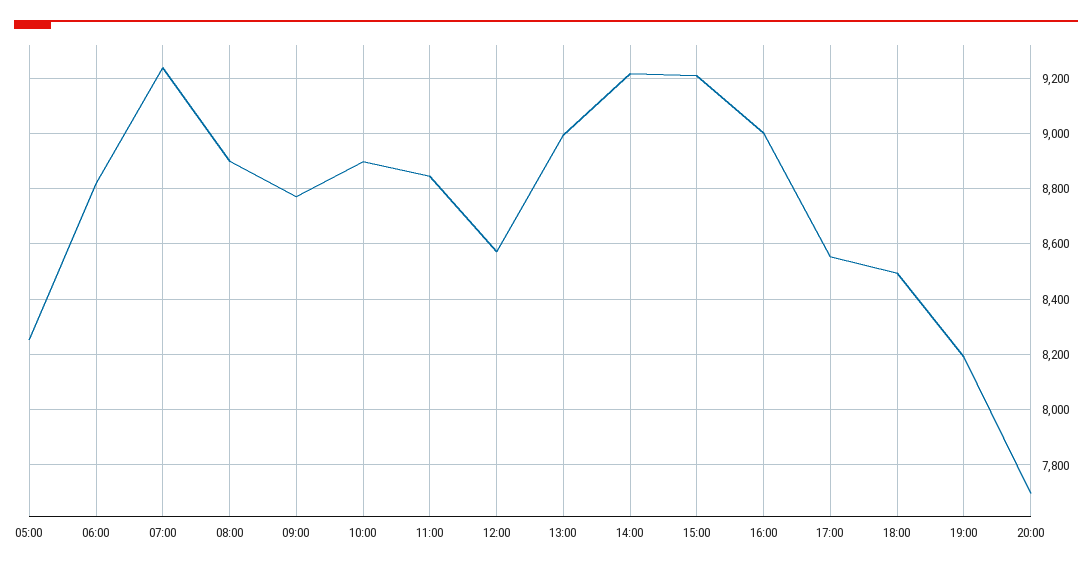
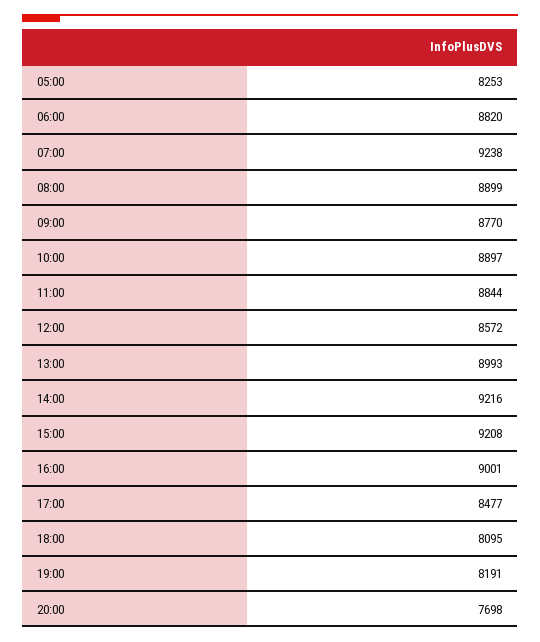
17:00: 8550 -> 8477
18:00: 8500 -> 8095

